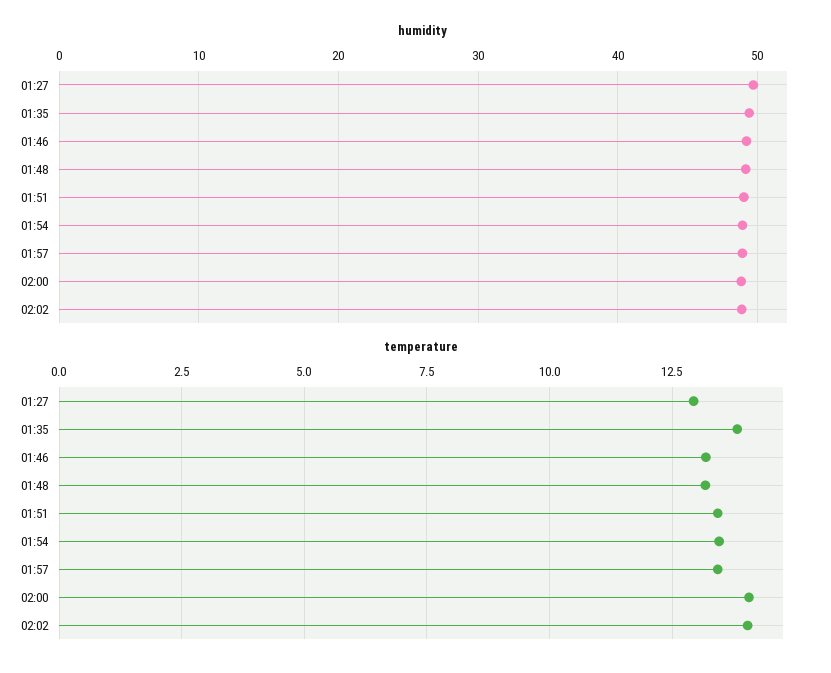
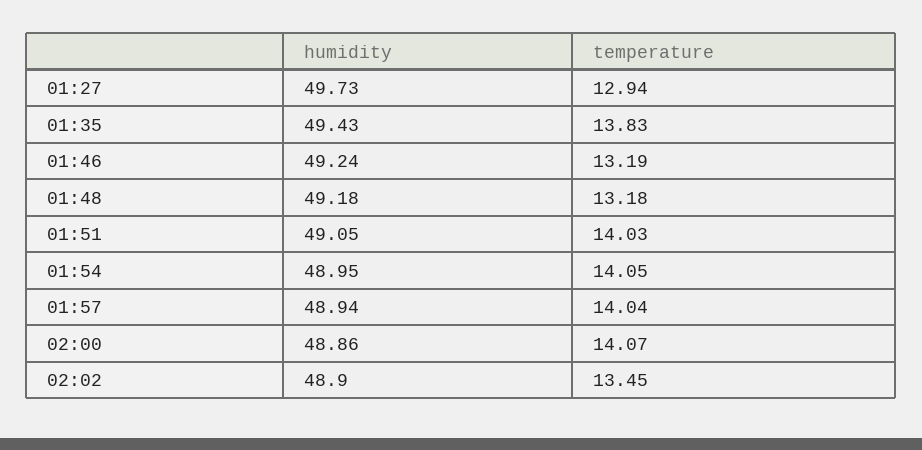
temperature, 01:51: 13.5 -> 14.03
temperature, 01:54: 13.5 -> 14.05
temperature, 01:57: 13.5 -> 14.04
temperature, 02:02: 14 -> 13.45

